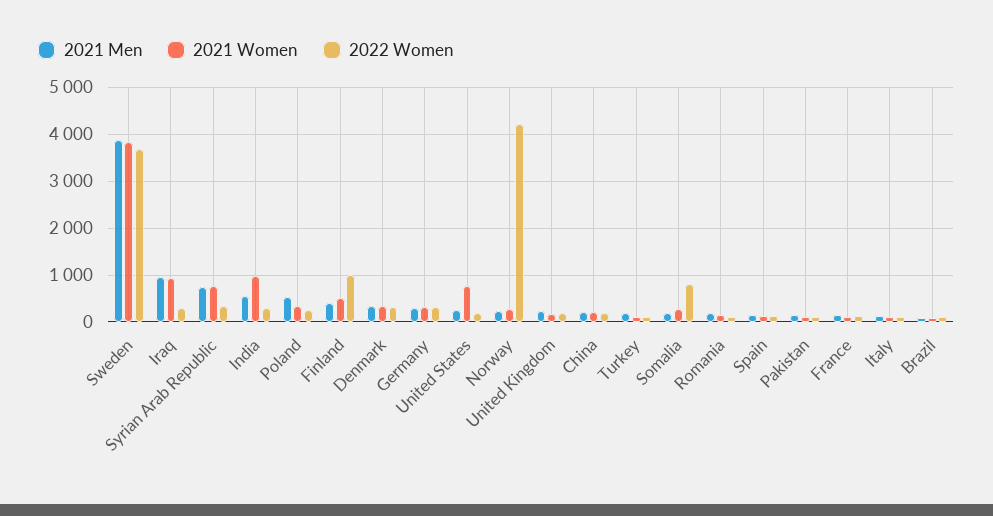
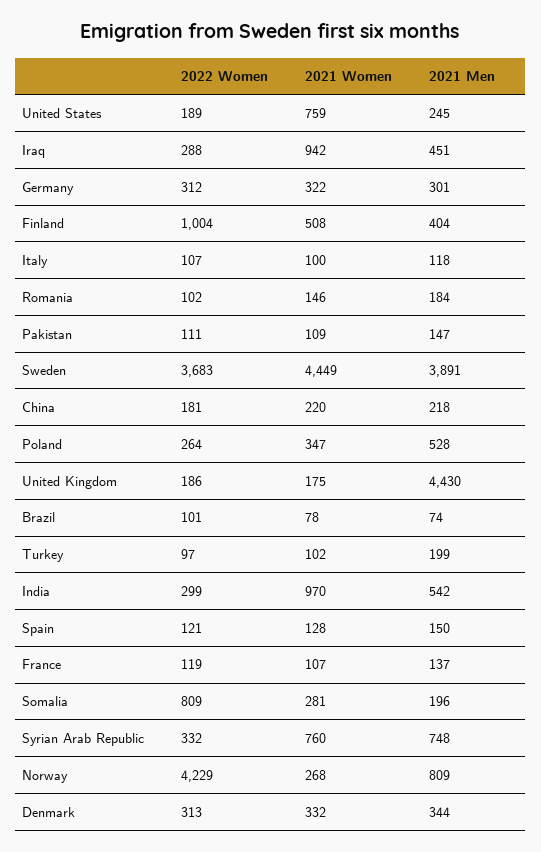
2021 Women, Sweden: 3800 -> 4449
2021 Men, Iraq: 1000 -> 451
2021 Men, Norway: 200 -> 809
2021 Men, United Kingdom: 200 -> 4430

